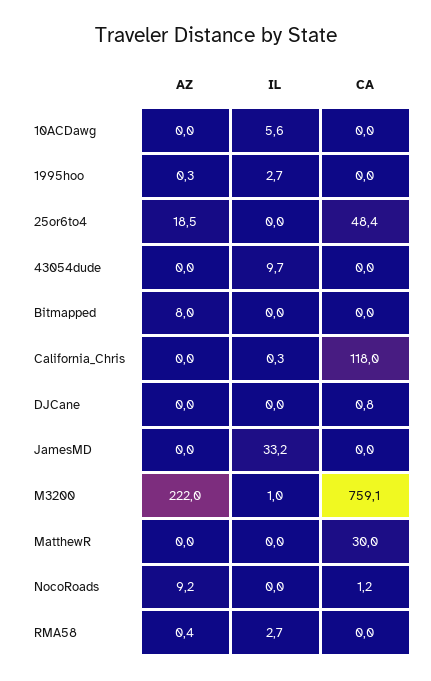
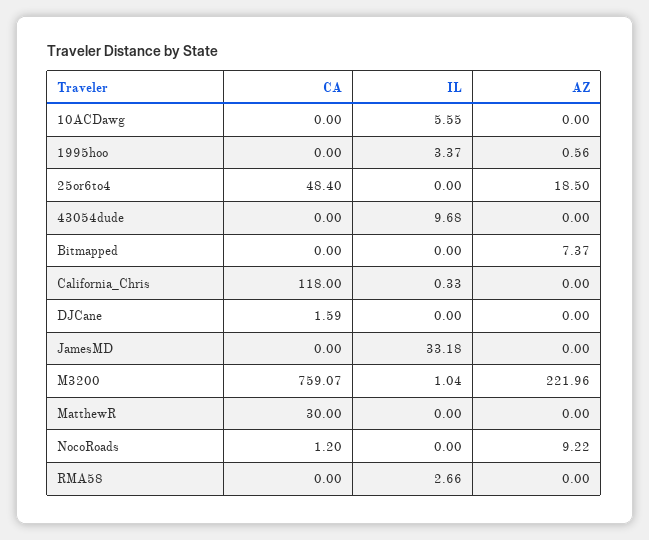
AZ, 1995hoo: 0.3 -> 0.56
IL, 1995hoo: 2.7 -> 3.37
AZ, Bitmapped: 8 -> 7.37
CA, DJCane: 0.8 -> 1.59
AZ, RMA58: 0.4 -> 0

